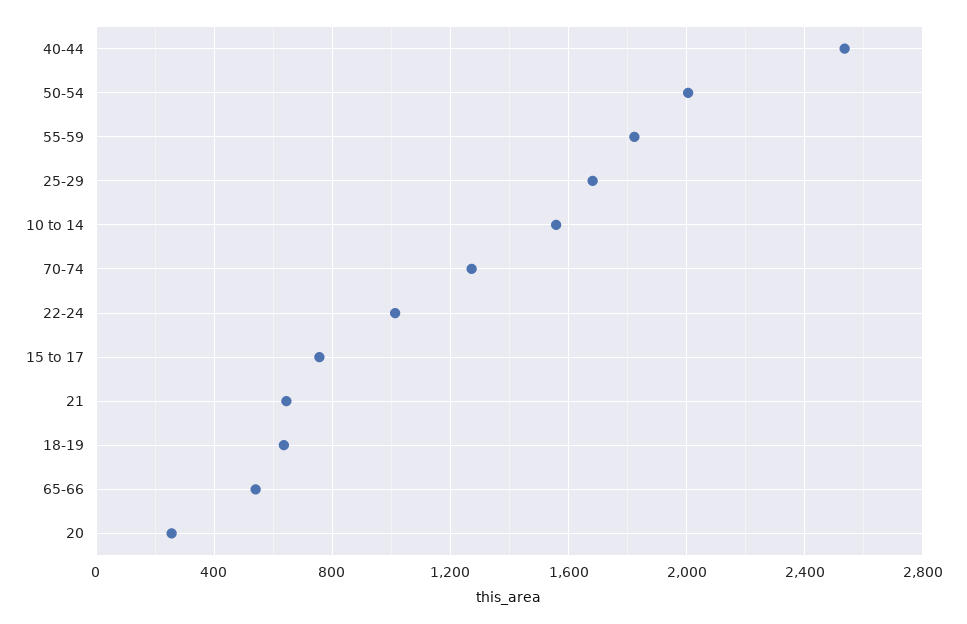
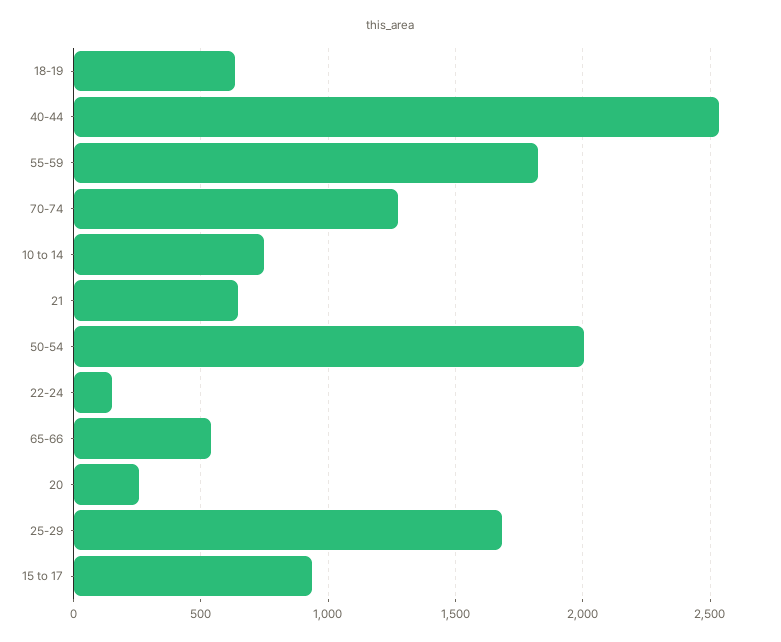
10 to 14: 1550 -> 750
22-24: 1000 -> 150
15 to 17: 750 -> 950

